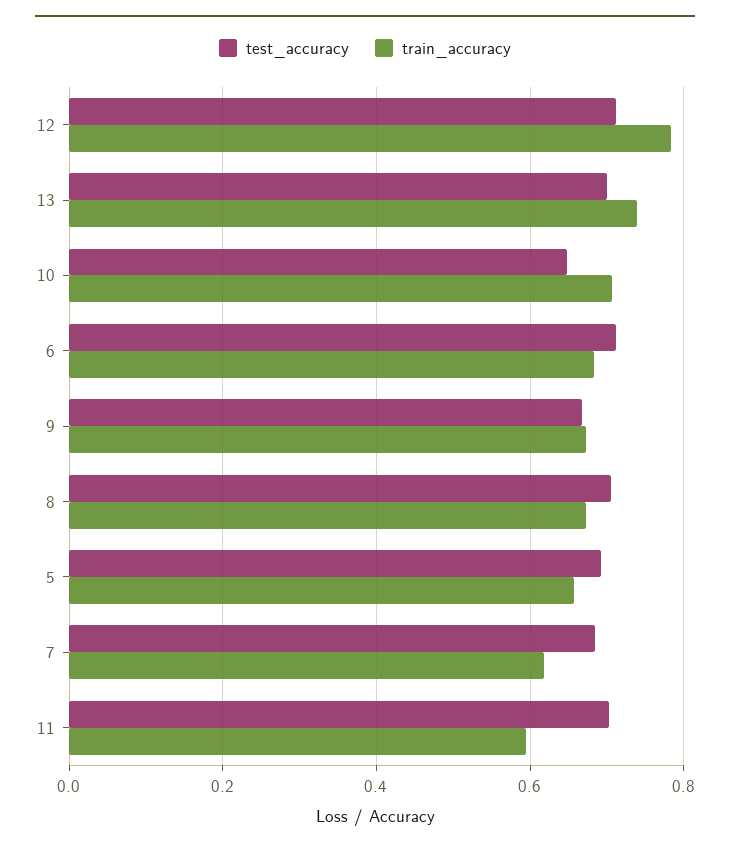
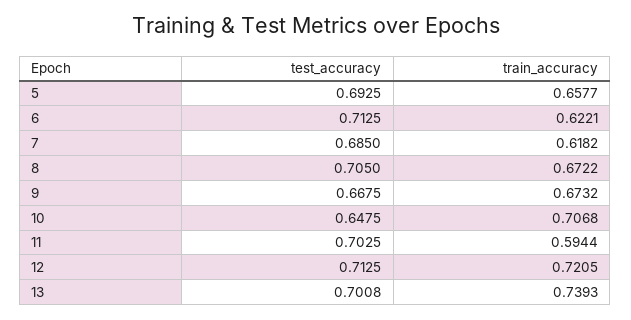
train_accuracy, 12: 0.78 -> 0.7205
train_accuracy, 6: 0.68 -> 0.6221

